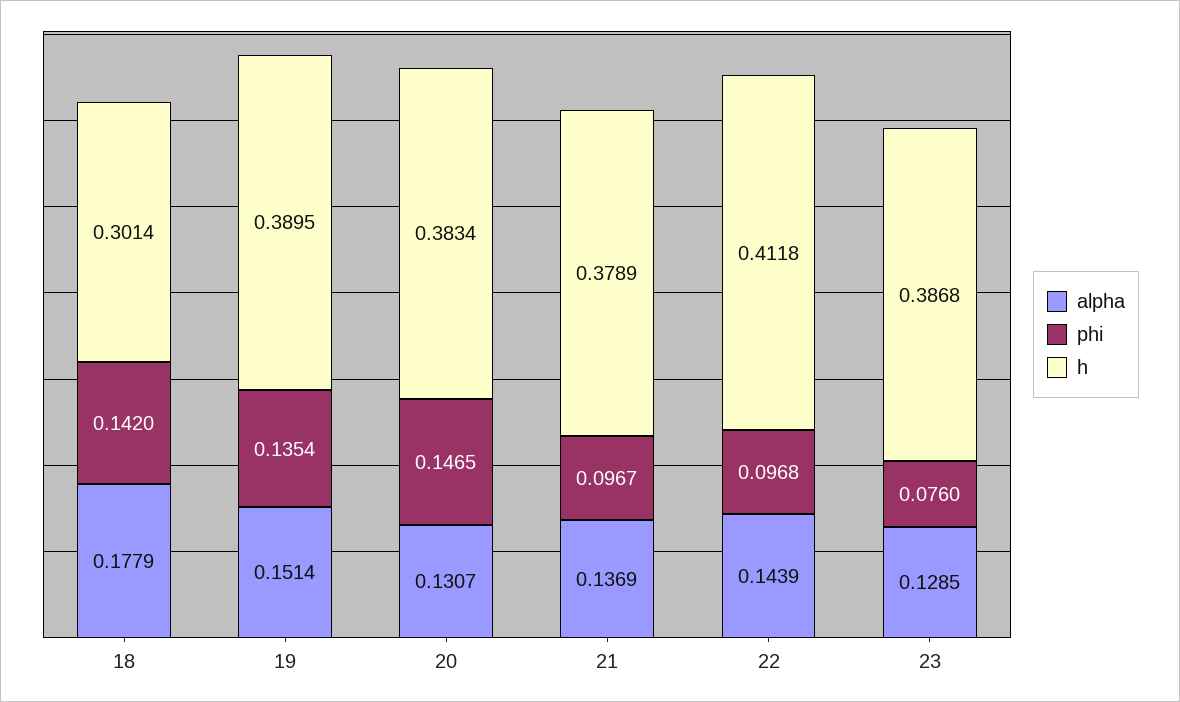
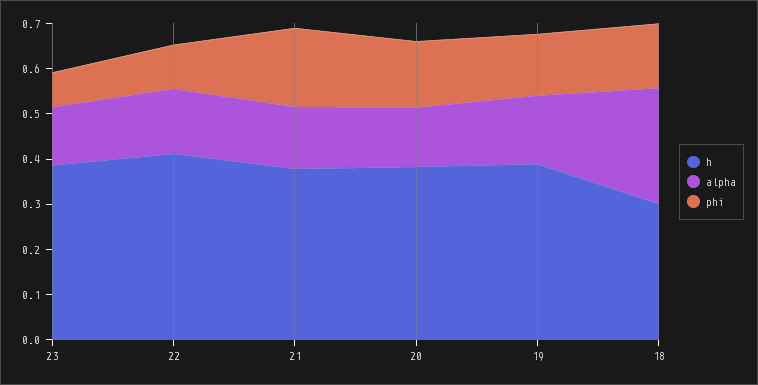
alpha, 18: 0.1779 -> 0.26
phi, 21: 0.0967 -> 0.18

